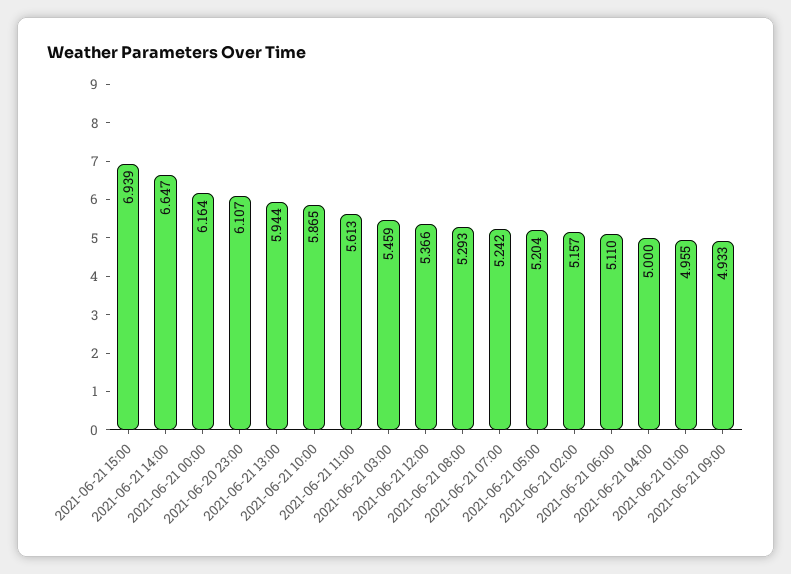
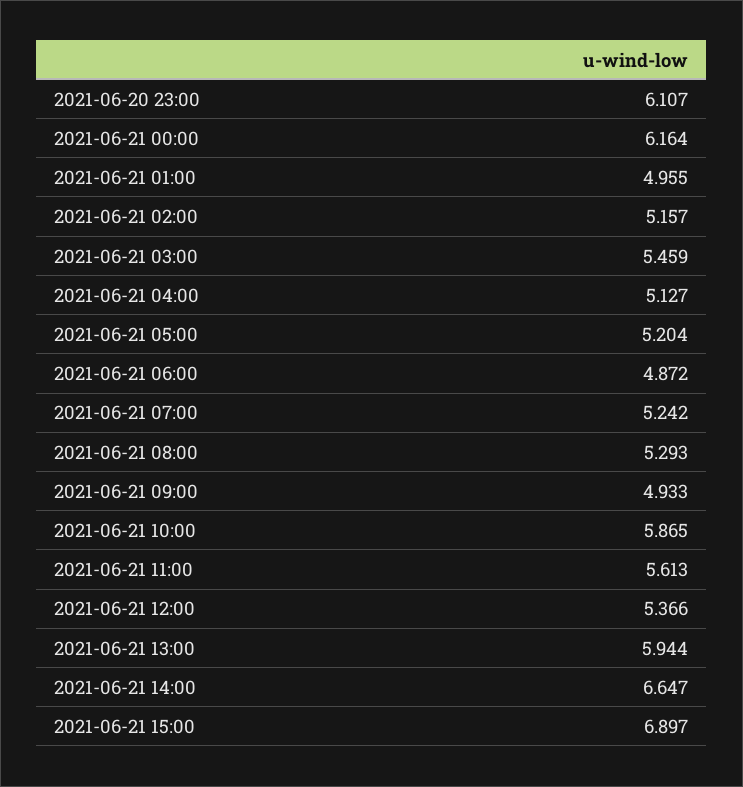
2021-06-21 15:00: 6.939 -> 6.897
2021-06-21 06:00: 5.11 -> 4.872
2021-06-21 04:00: 5 -> 5.127

